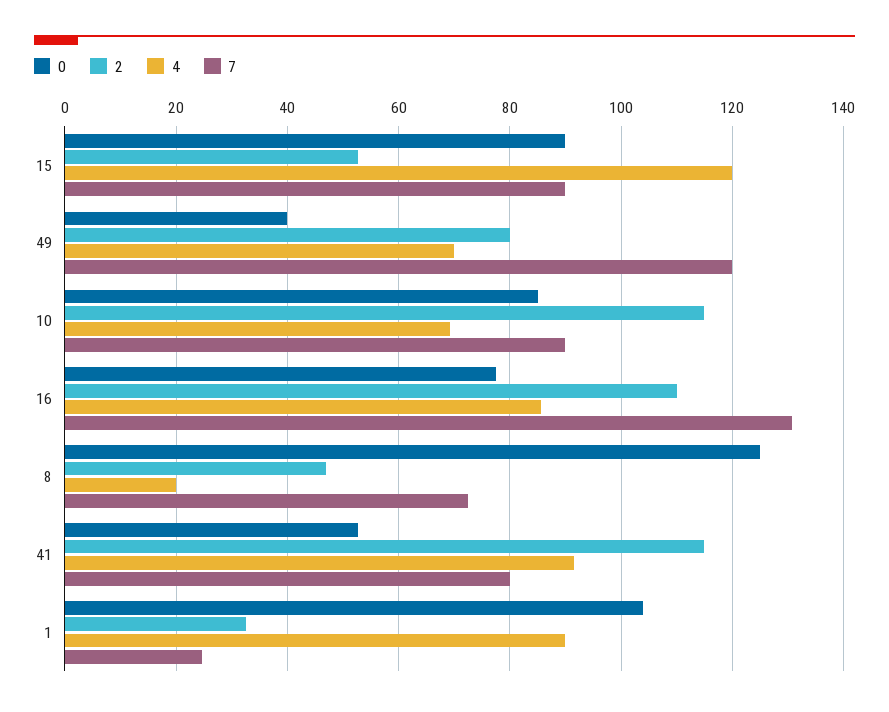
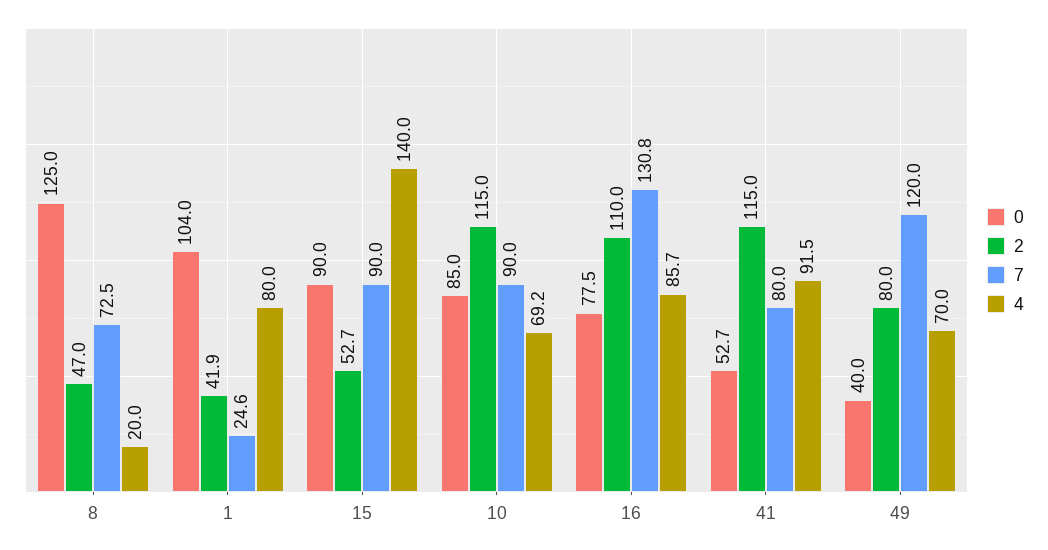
4, 15: 120 -> 140
2, 1: 32 -> 41.9
4, 1: 90 -> 80

